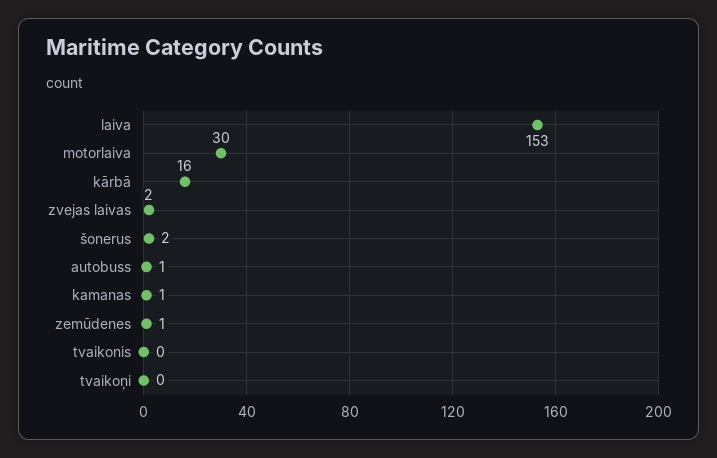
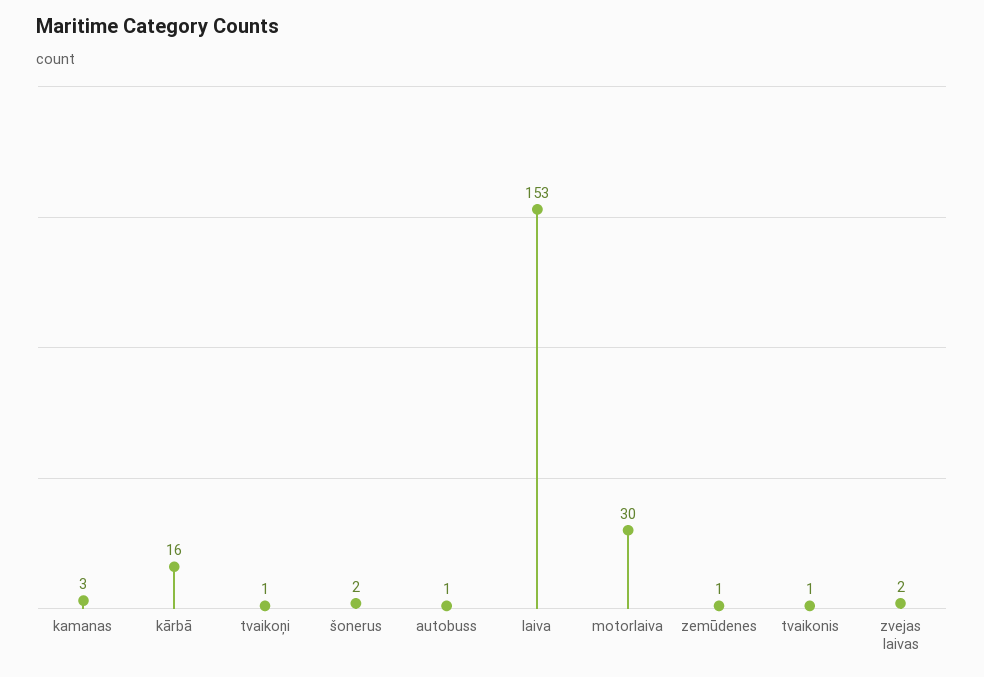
kamanas: 1 -> 3
tvaikonis: 0 -> 1
tvaikoņi: 0 -> 1

